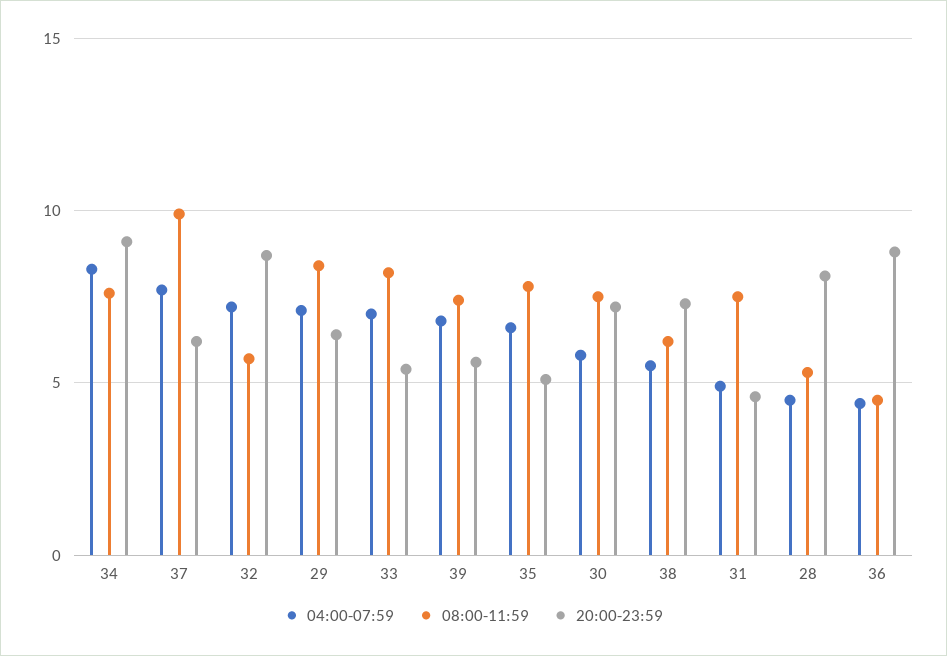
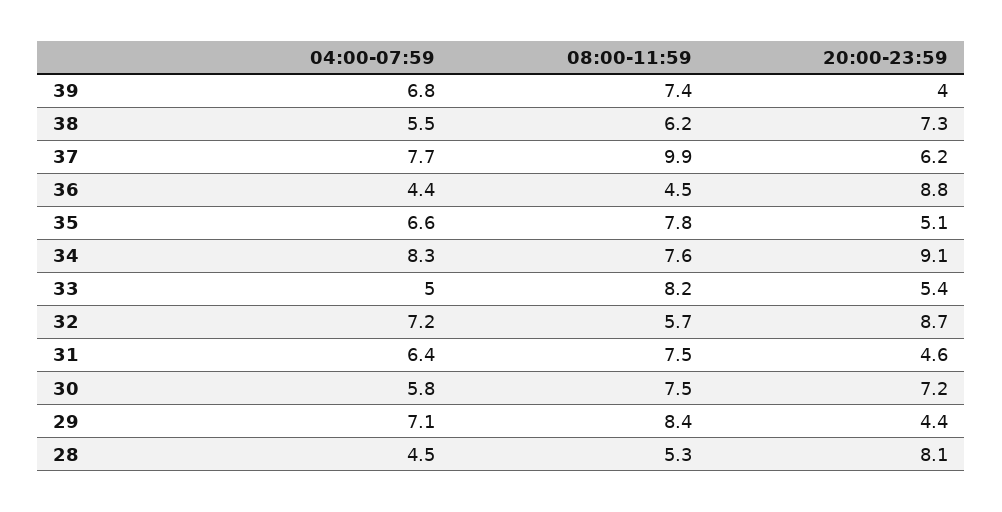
20:00-23:59, 29: 6.5 -> 4.4
04:00-07:59, 33: 7 -> 5
20:00-23:59, 39: 5.5 -> 4
04:00-07:59, 31: 5 -> 6.4

